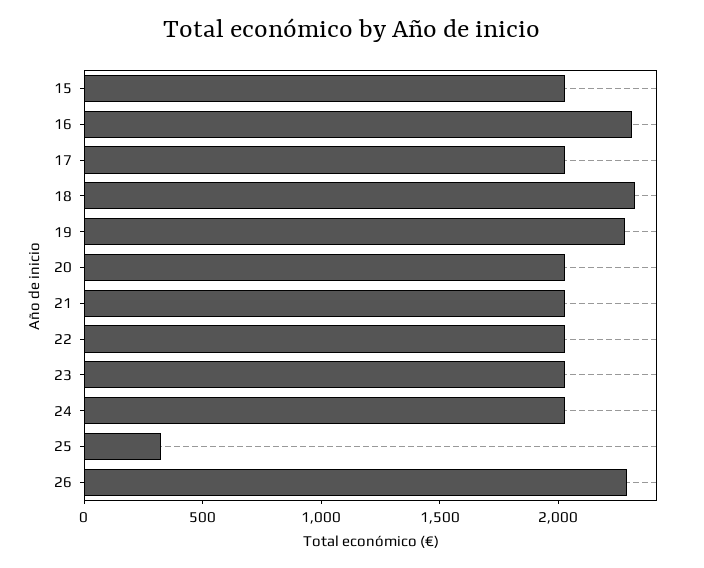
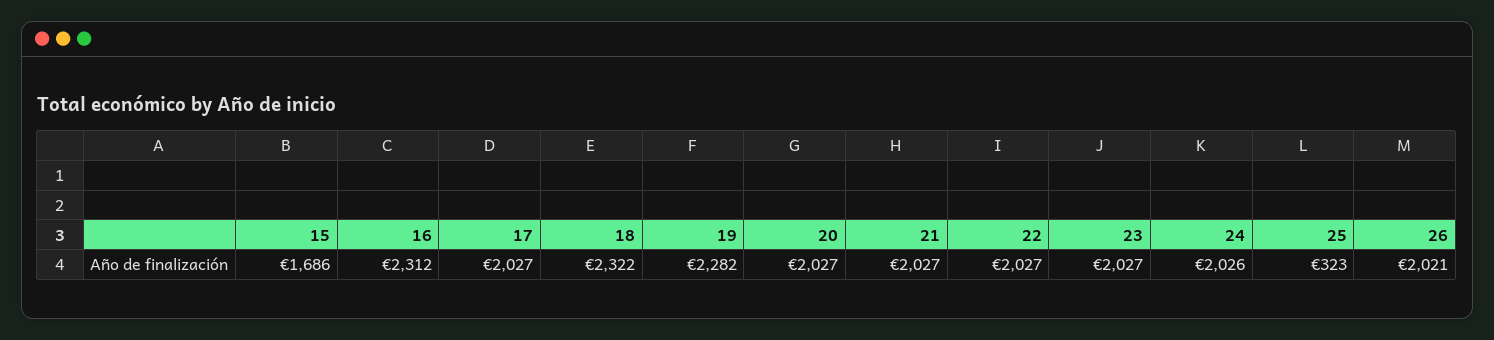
15: 2000 -> 1686
26: 2300 -> 2021

